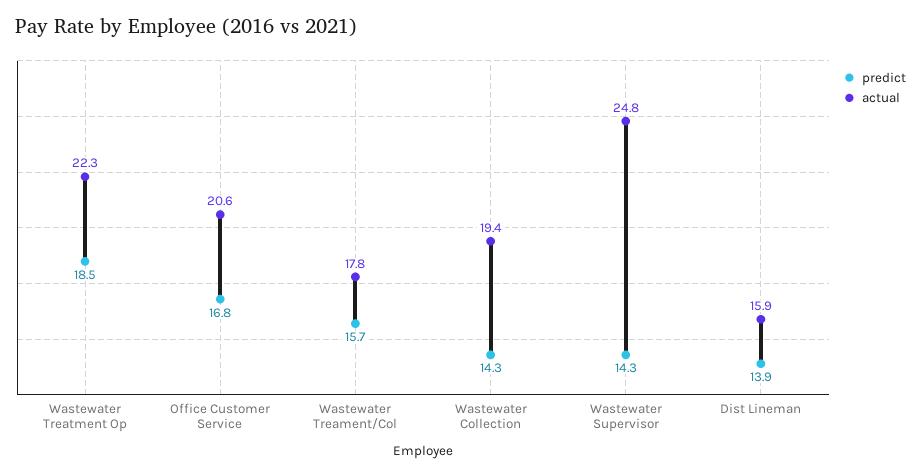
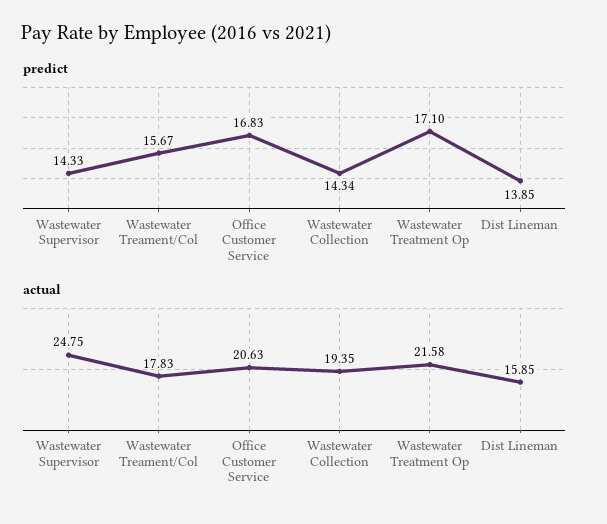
predict, Wastewater Treatment Op: 18.5 -> 17.1
actual, Wastewater Treatment Op: 22.3 -> 21.58

